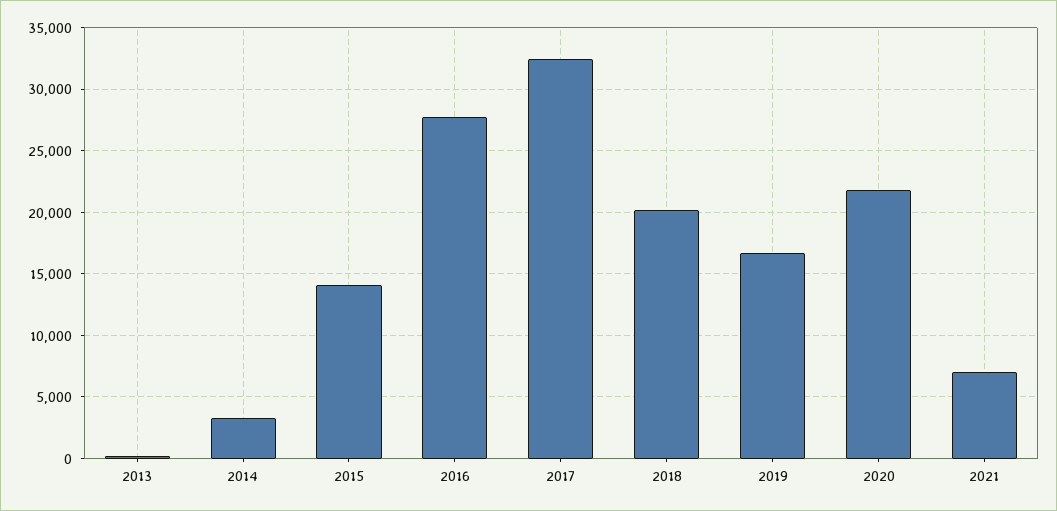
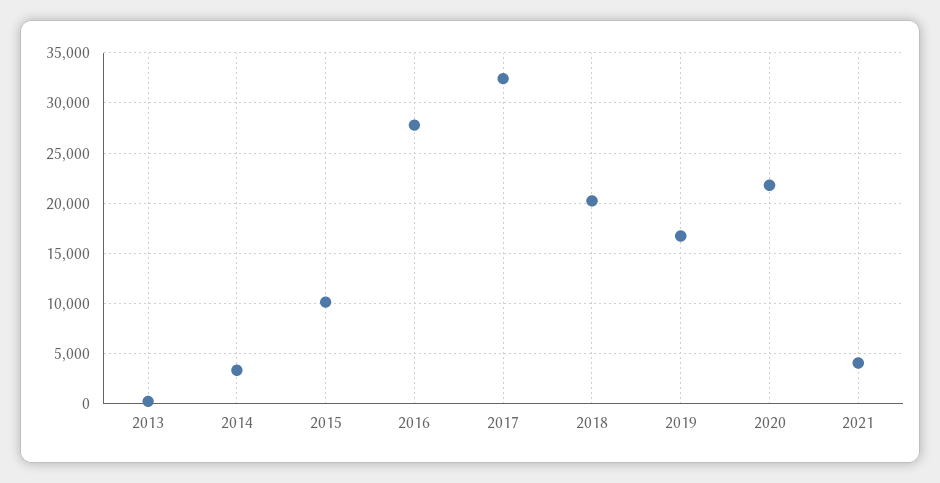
2015: 14000 -> 10000
2021: 7000 -> 4000

